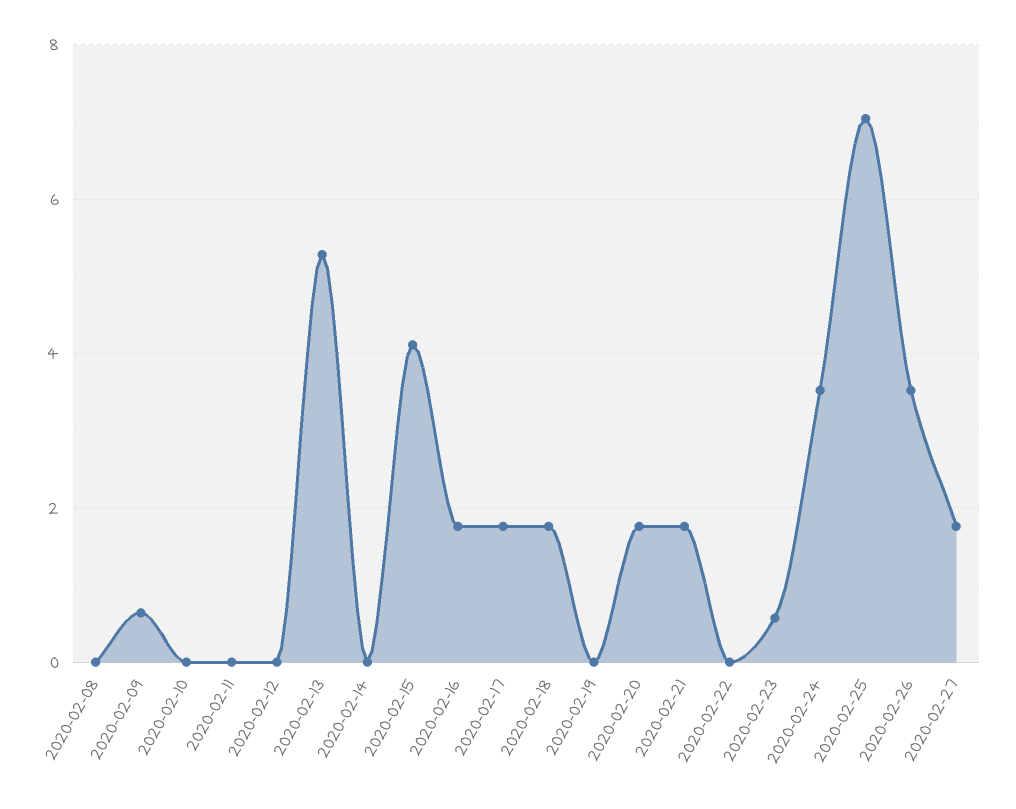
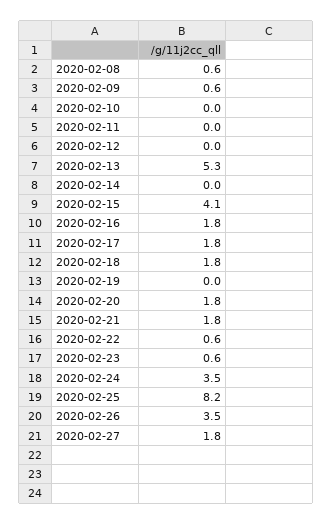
2020-02-08: 0 -> 0.6
2020-02-22: 0 -> 0.6
2020-02-25: 7 -> 8.2

